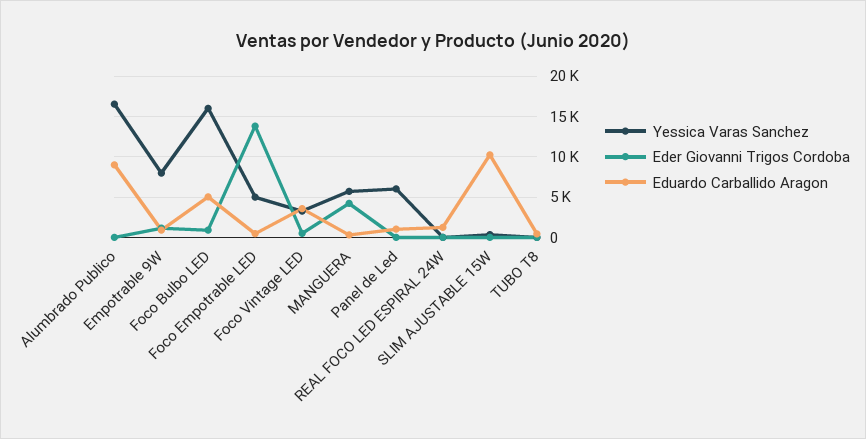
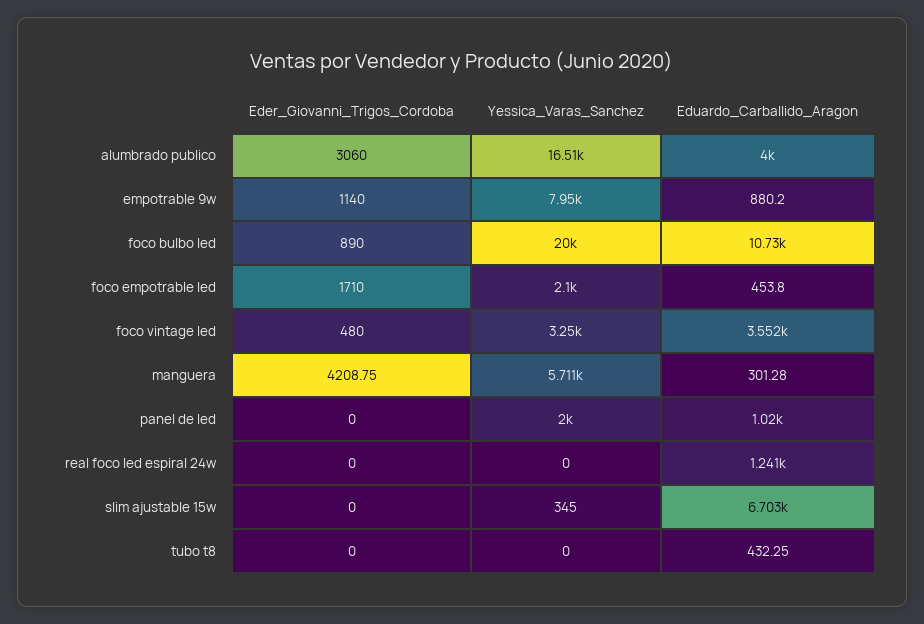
Eder Giovanni Trigos Cordoba, Alumbrado Publico: 0 -> 3060
Eduardo Carballido Aragon, Alumbrado Publico: 9000 -> 4000
Yessica Varas Sanchez, Foco Bulbo LED: 16000 -> 20000
Eduardo Carballido Aragon, Foco Bulbo LED: 5000 -> 10730
Yessica Varas Sanchez, Foco Empotrable LED: 5000 -> 2100
Eder Giovanni Trigos Cordoba, Foco Empotrable LED: 14000 -> 1710
Yessica Varas Sanchez, Panel de Led: 6000 -> 2000
Eduardo Carballido Aragon, SLIM AJUSTABLE 15W: 10000 -> 6703

